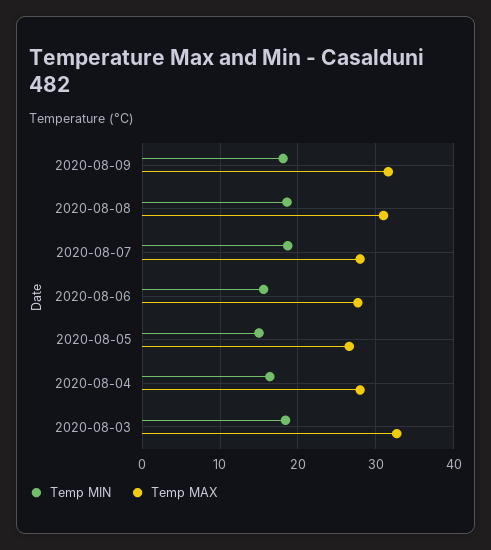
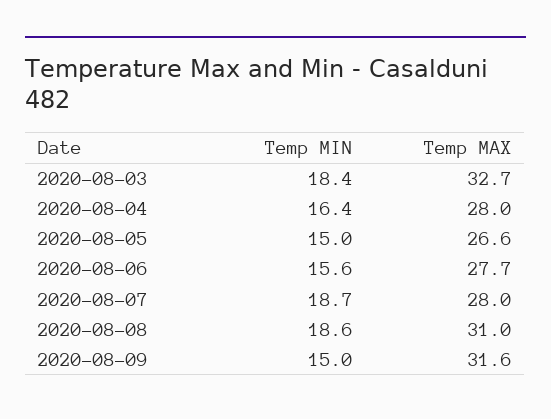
Temp MIN, 2020-08-09: 18 -> 15

